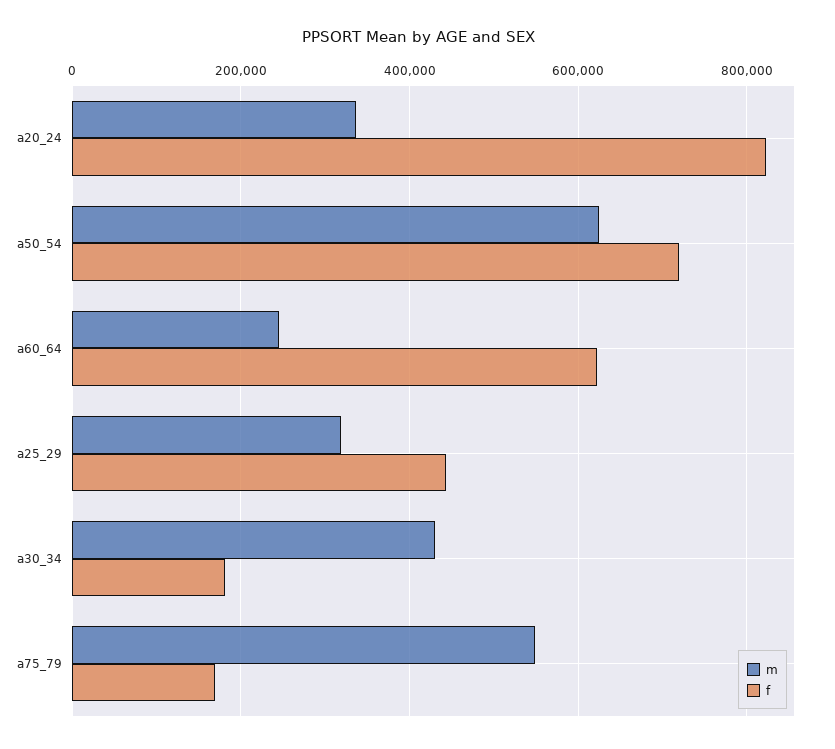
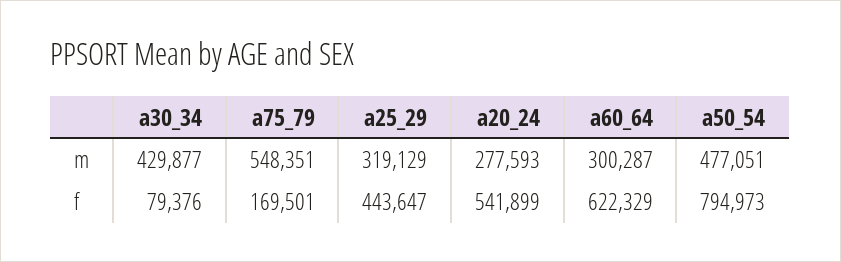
m, a20_24: 340000 -> 277593
f, a20_24: 820000 -> 541899
m, a50_54: 620000 -> 477051
f, a50_54: 720000 -> 794973
m, a60_64: 240000 -> 300287
f, a30_34: 180000 -> 79376

